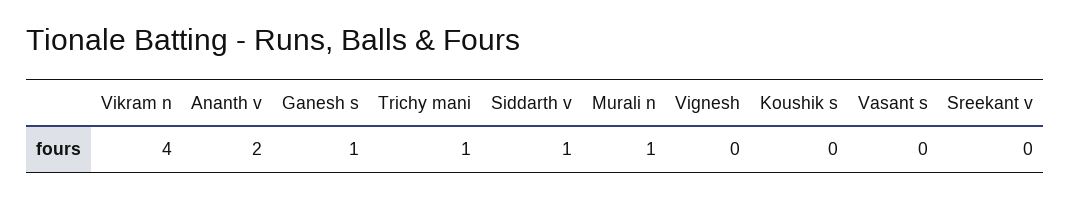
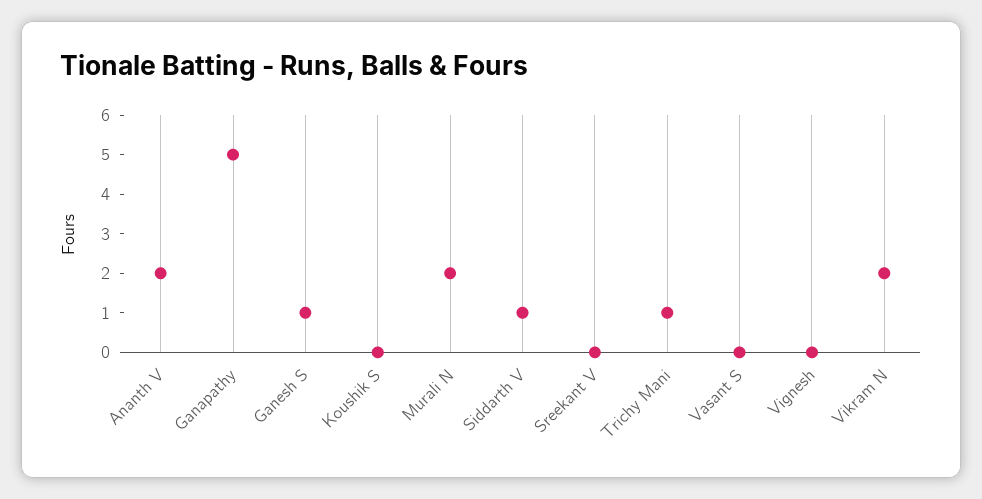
Vikram n: 4 -> 2
Murali n: 1 -> 2
Ganapathy: none -> 5

